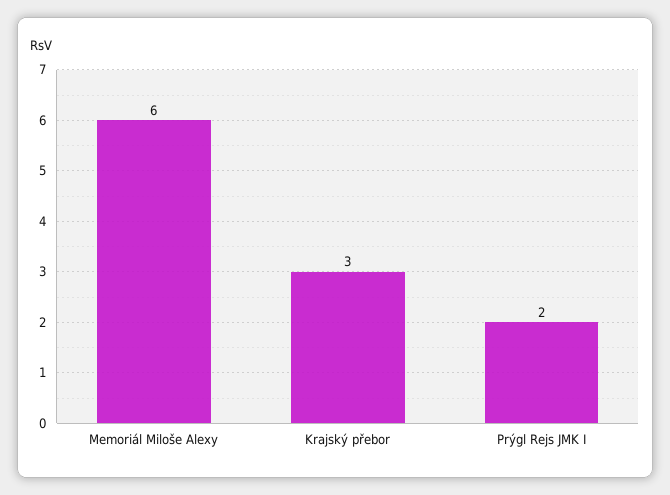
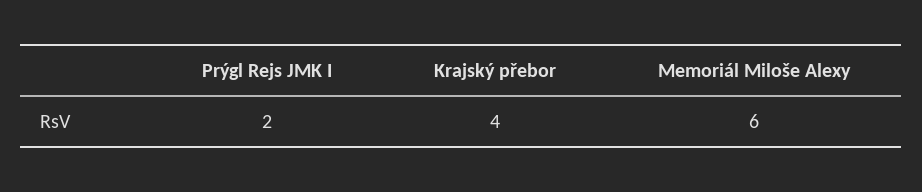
Krajský přebor: 3 -> 4

